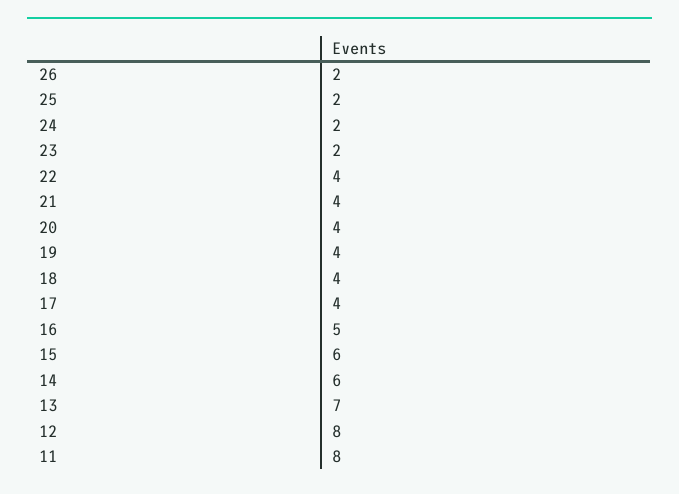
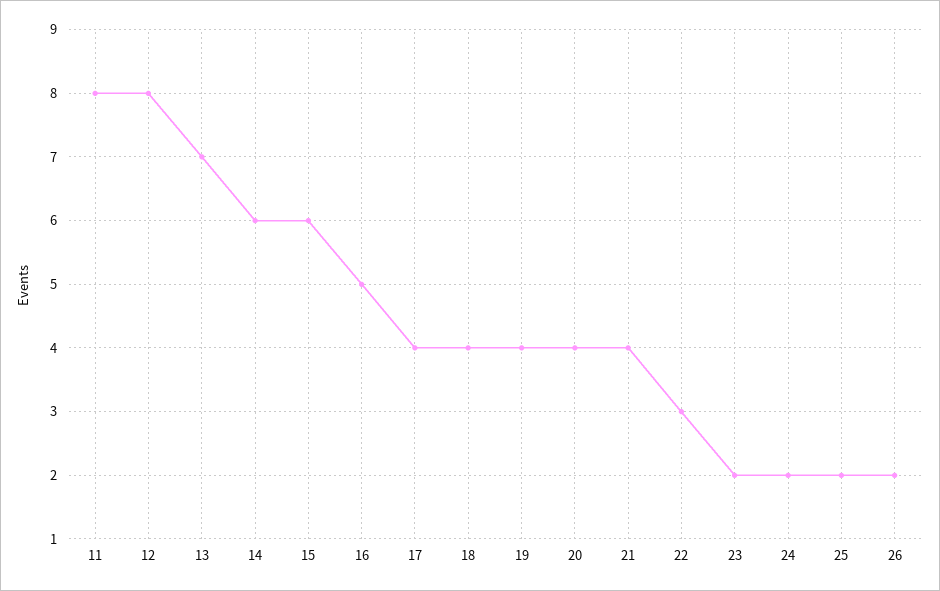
22: 4 -> 3

